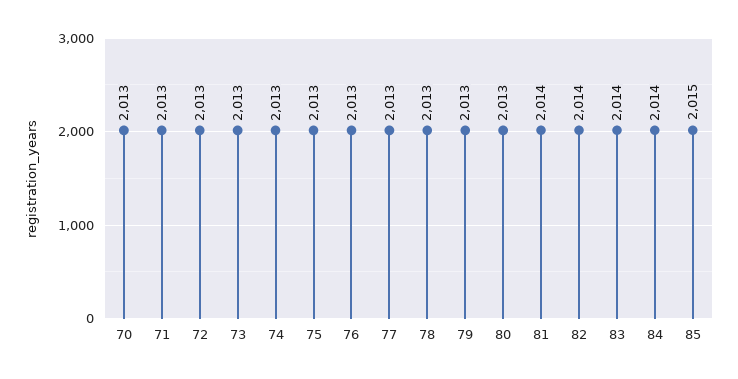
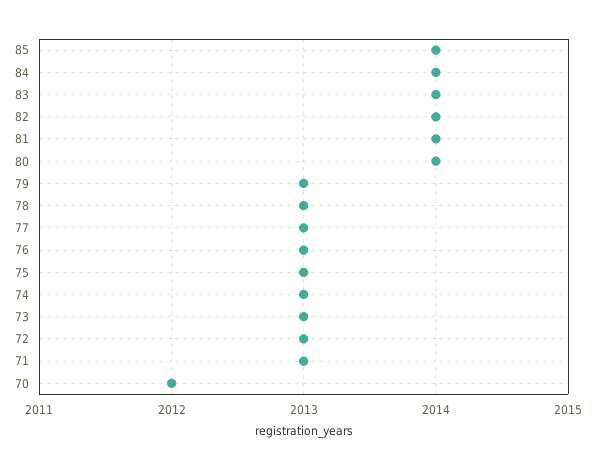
70: 2013 -> 2012
80: 2013 -> 2014
85: 2015 -> 2014

